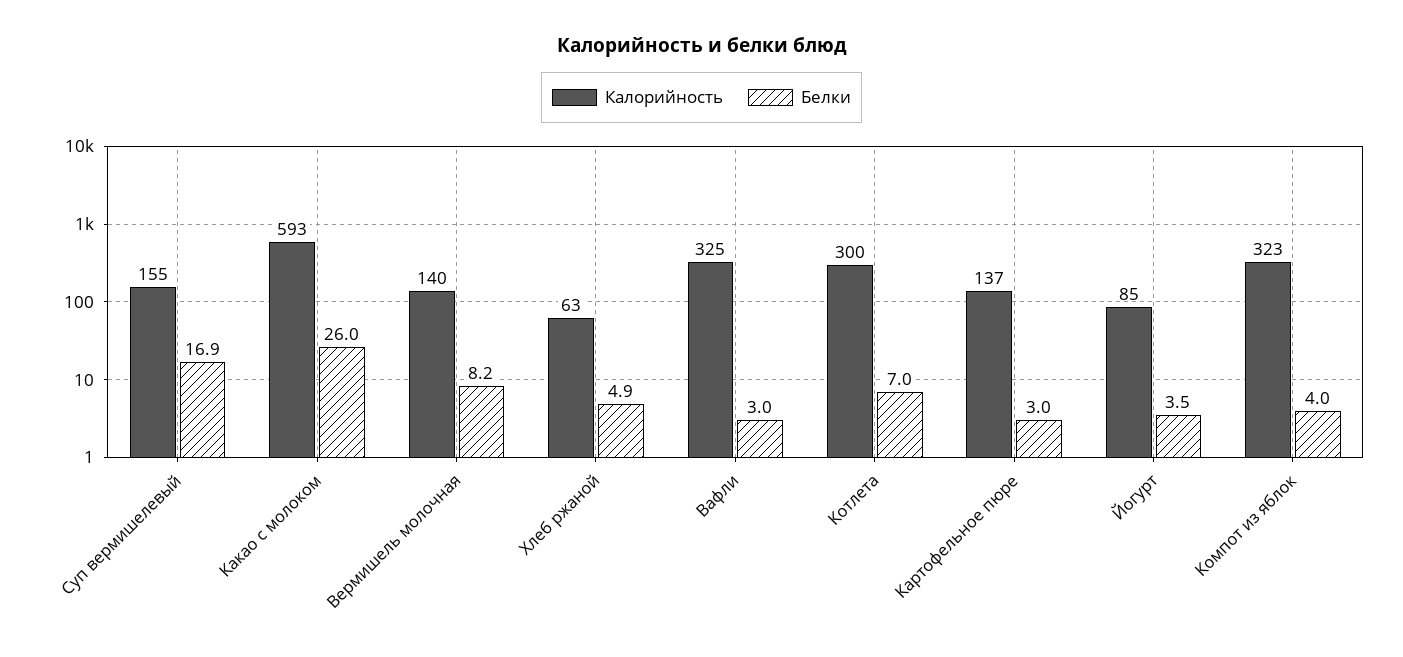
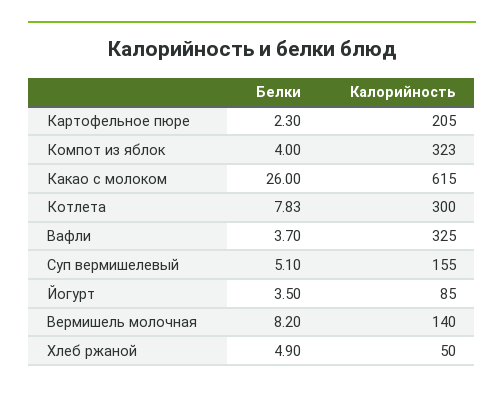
Белки, Суп вермишелевый: 16.9 -> 5.1
Калорийность, Какао с молоком: 593 -> 615
Калорийность, Хлеб ржаной: 63 -> 50
Белки, Вафли: 3 -> 3.7
Белки, Котлета: 7 -> 7.83
Калорийность, Картофельное пюре: 137 -> 205
Белки, Картофельное пюре: 3 -> 2.3

